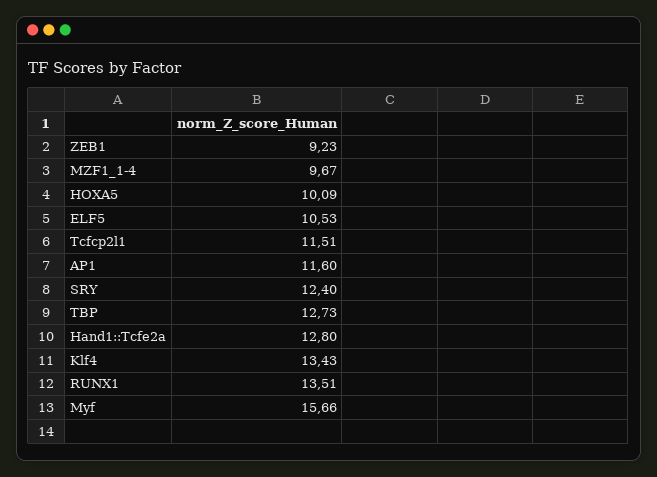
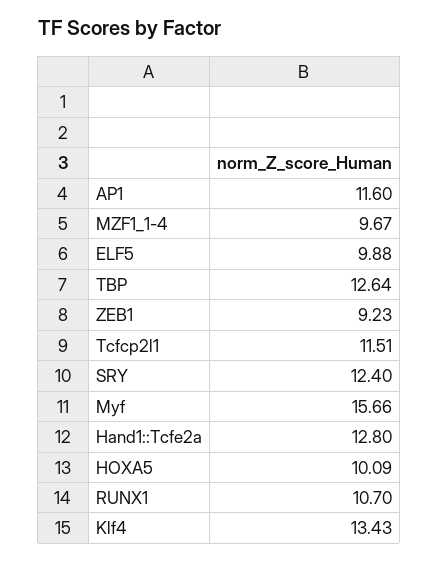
ELF5: 10.53 -> 9.88
TBP: 12.73 -> 12.64
RUNX1: 13.51 -> 10.7

